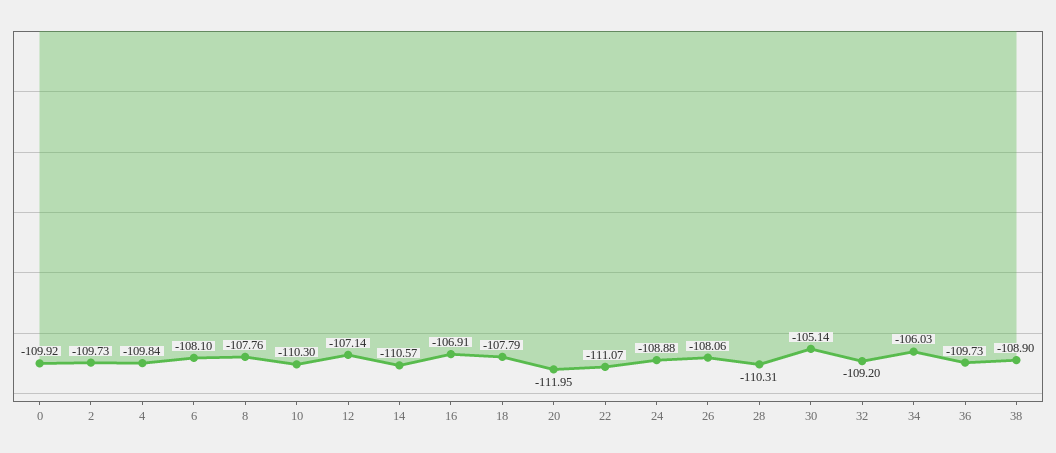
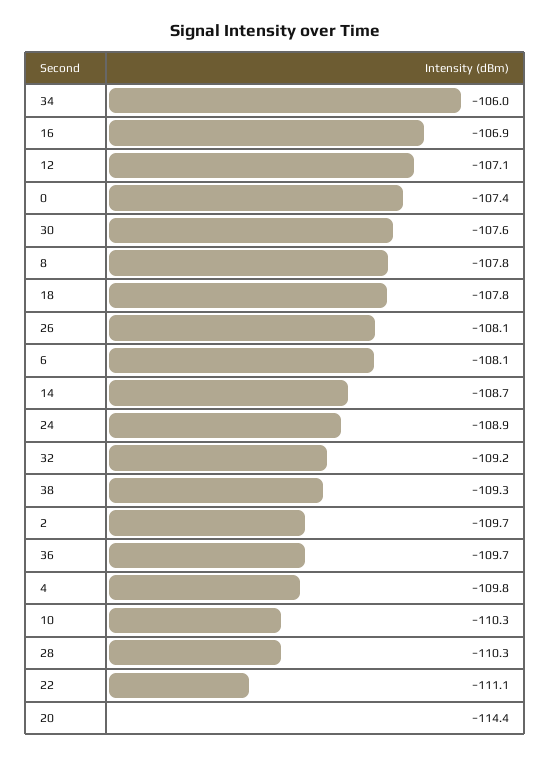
0: -109.92 -> -107.4
14: -110.57 -> -108.7
20: -111.95 -> -114.4
30: -105.14 -> -107.6
38: -108.9 -> -109.3

